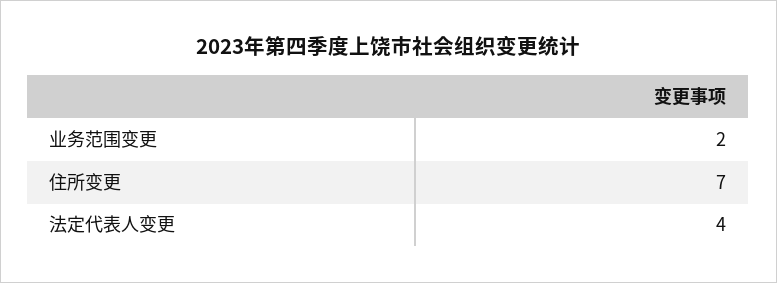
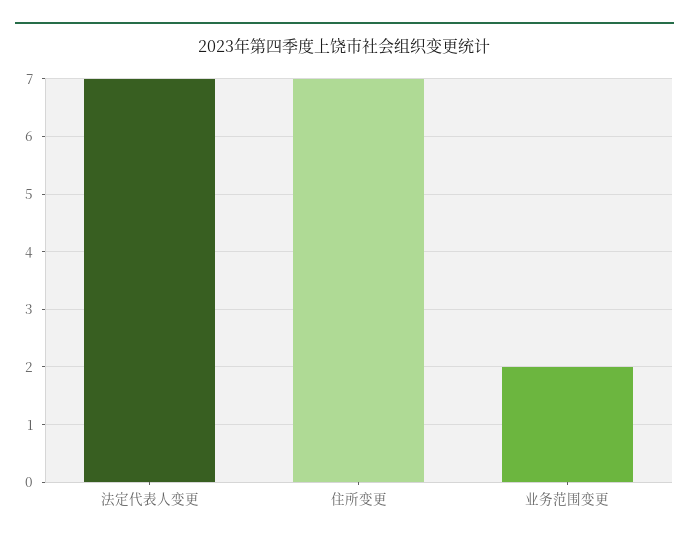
法定代表人变更: 4 -> 7

